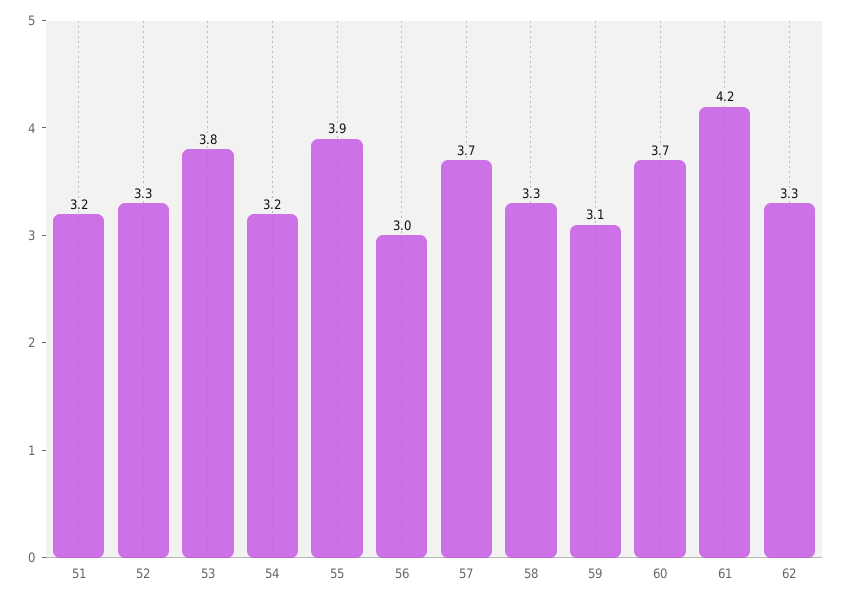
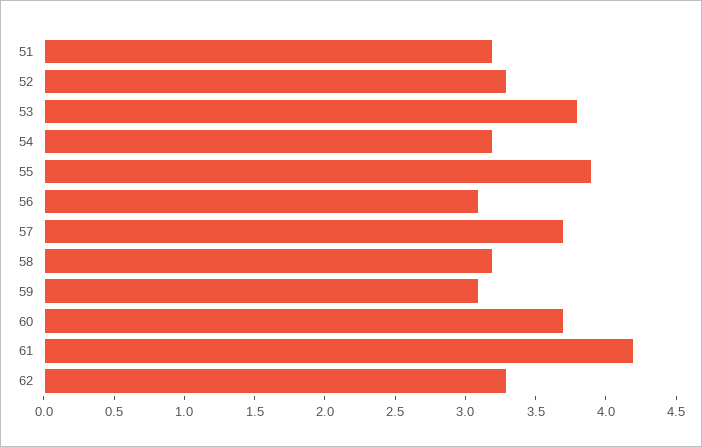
56: 3 -> 3.1
58: 3.3 -> 3.2

